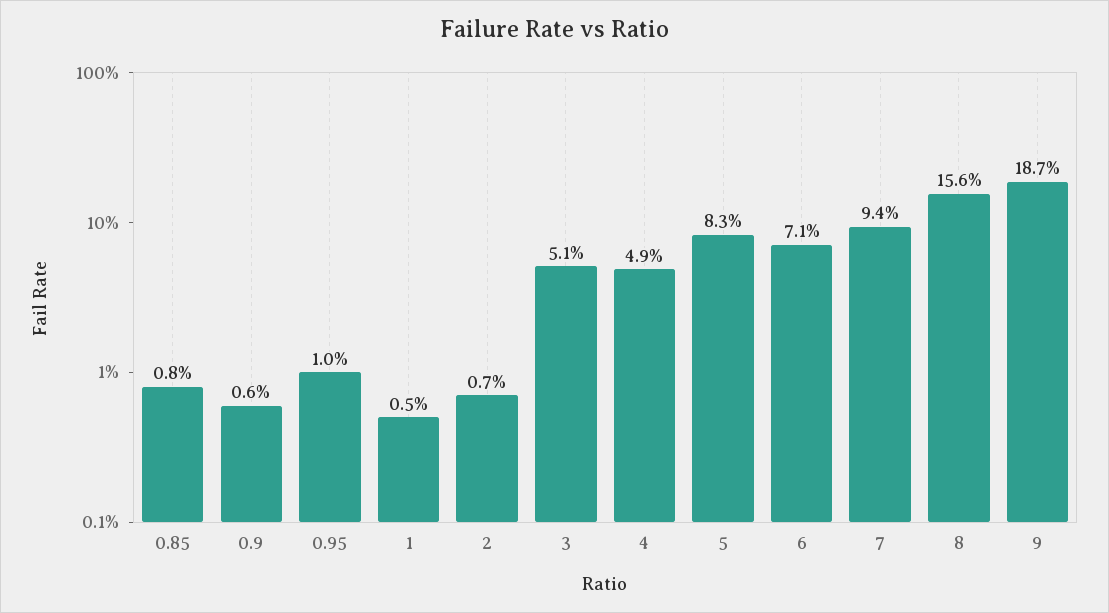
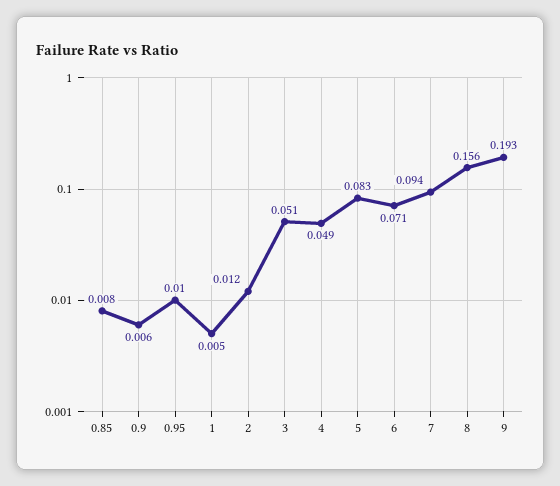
2: 0.007 -> 0.012
9: 0.187 -> 0.193

